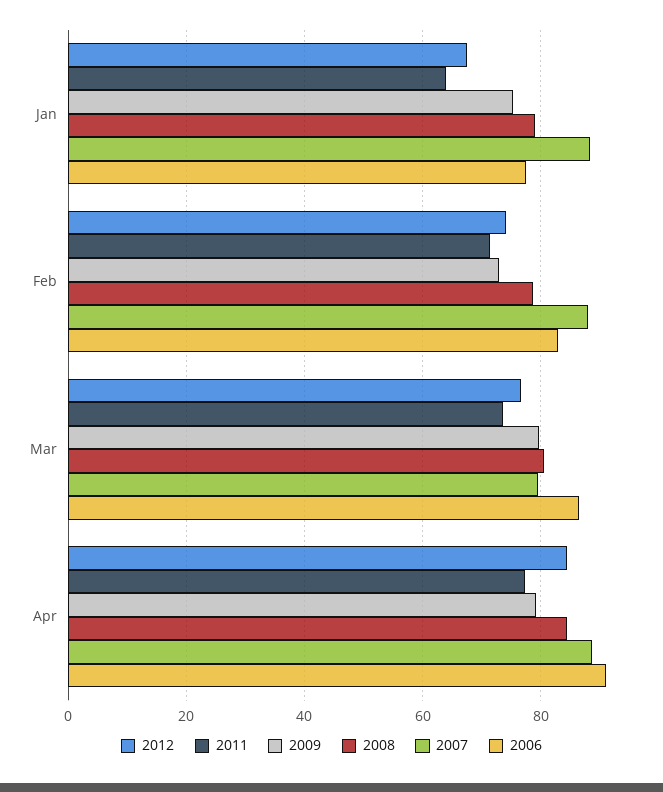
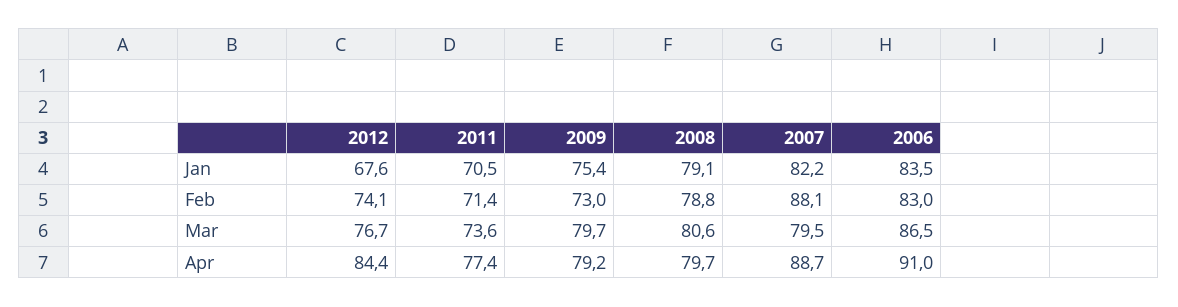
2011, Jan: 64 -> 70.5
2007, Jan: 88 -> 82.2
2006, Jan: 78 -> 83.5
2008, Apr: 84 -> 79.7

